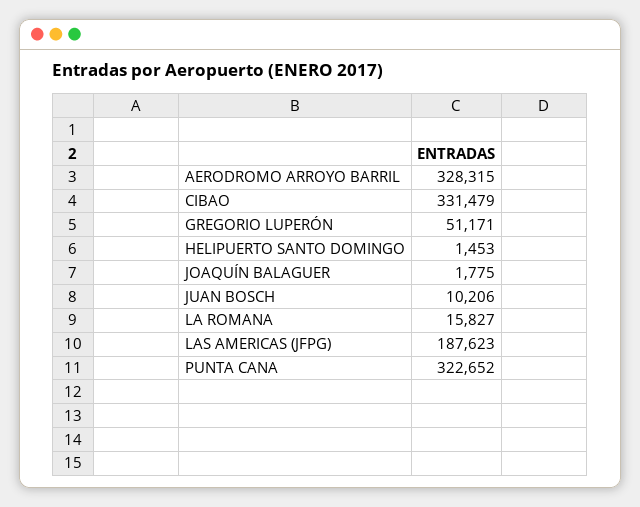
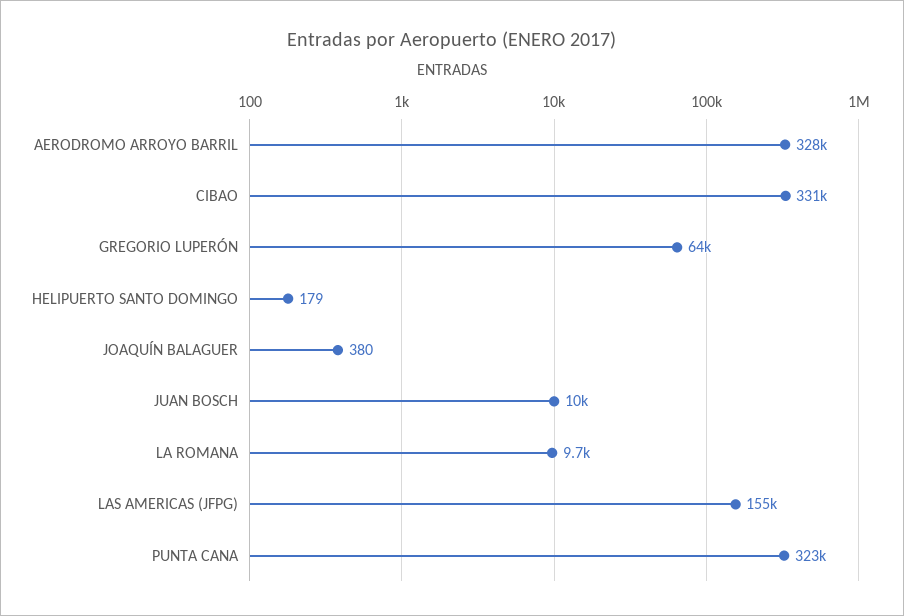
GREGORIO LUPERÓN: 51171 -> 64000
HELIPUERTO SANTO DOMINGO: 1453 -> 179
JOAQUÍN BALAGUER: 1775 -> 380
LA ROMANA: 15827 -> 9700
LAS AMERICAS (JFPG): 187623 -> 155000

